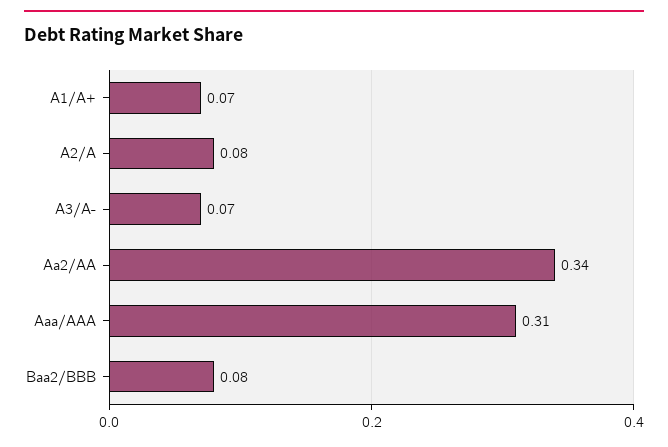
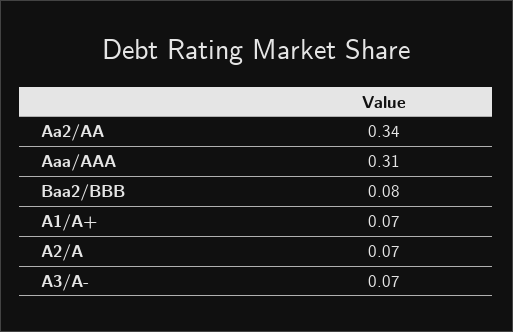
A2/A: 0.08 -> 0.07

